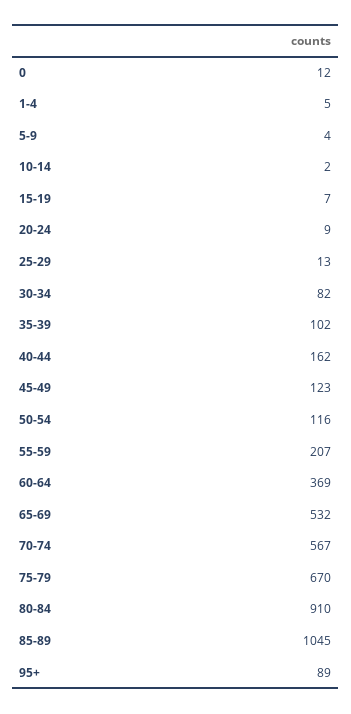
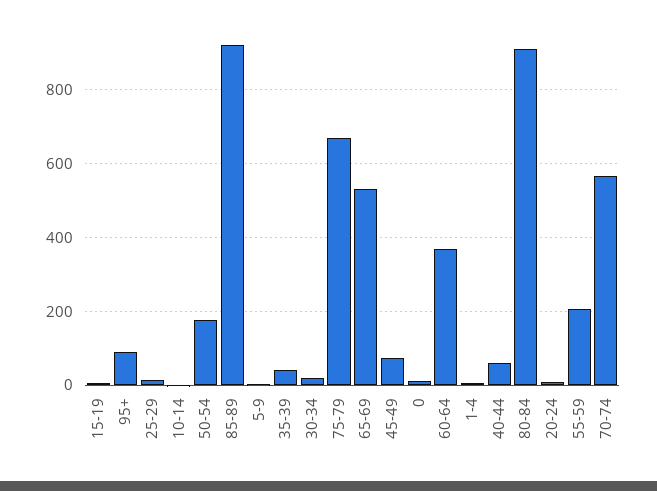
30-34: 82 -> 20
35-39: 102 -> 40
40-44: 162 -> 60
45-49: 123 -> 80
50-54: 116 -> 180
85-89: 1045 -> 920

